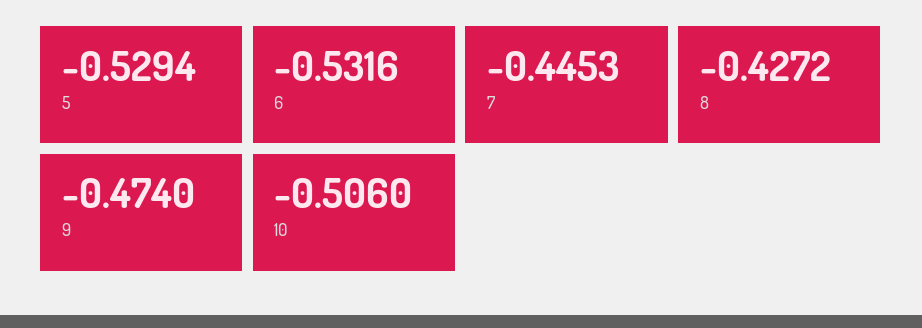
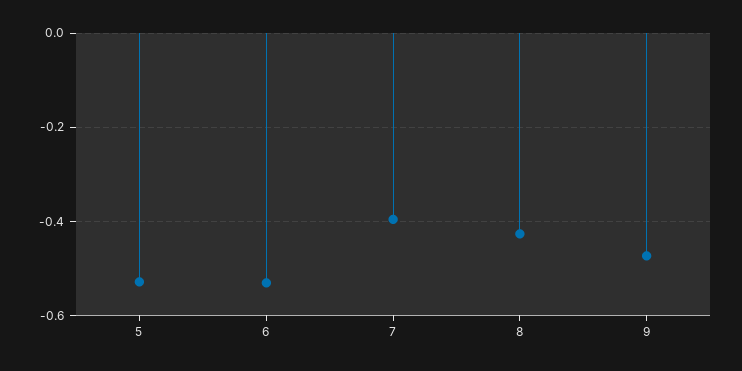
7: -0.4453 -> -0.4
10: -0.506 -> none

